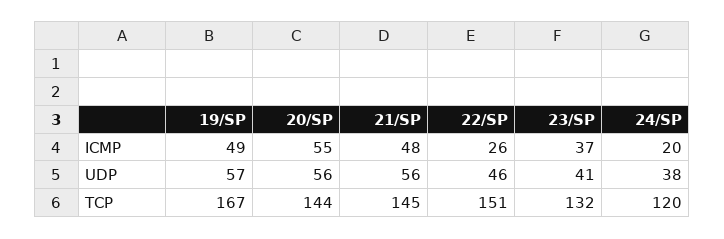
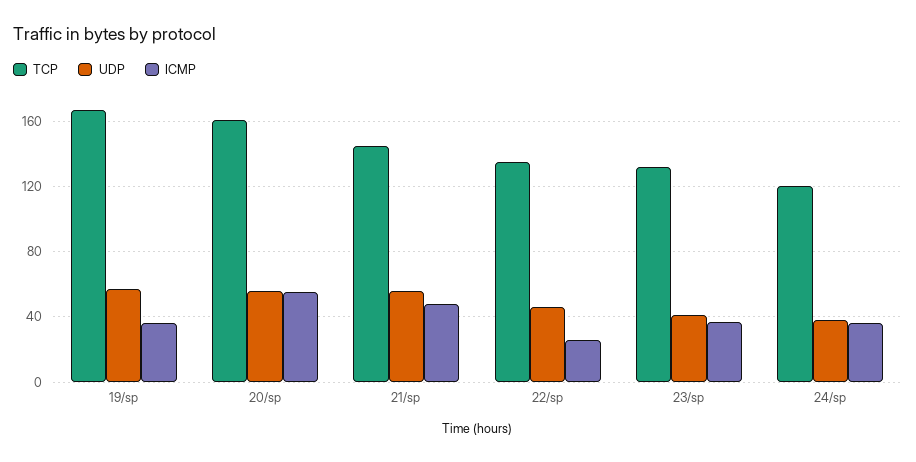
ICMP, 19/SP: 49 -> 35
ICMP, 24/SP: 20 -> 35
TCP, 20/SP: 144 -> 160
TCP, 22/SP: 151 -> 135

